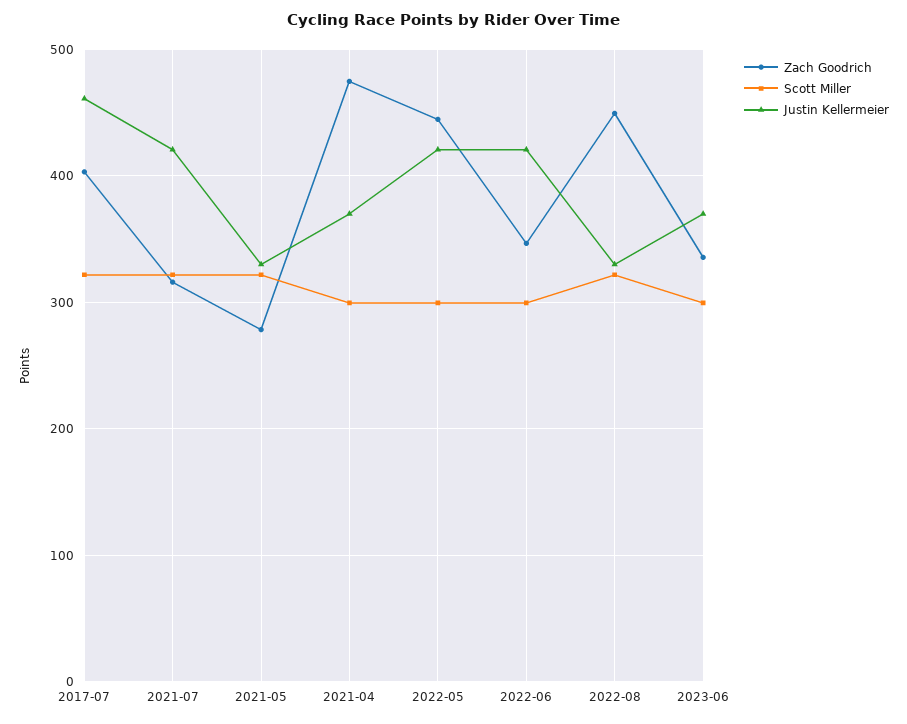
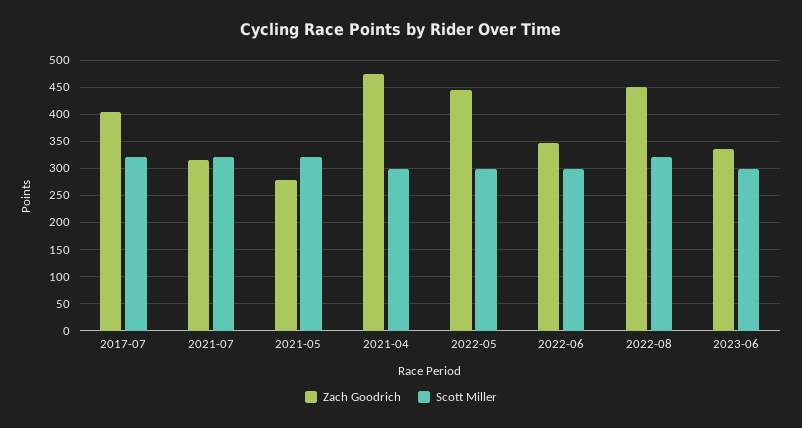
Justin Kellermeier, 2017-07: 460 -> none
Justin Kellermeier, 2021-07: 420 -> none
Justin Kellermeier, 2021-05: 330 -> none
Justin Kellermeier, 2021-04: 370 -> none
Justin Kellermeier, 2022-05: 420 -> none
Justin Kellermeier, 2022-06: 420 -> none
Justin Kellermeier, 2022-08: 330 -> none
Justin Kellermeier, 2023-06: 370 -> none

